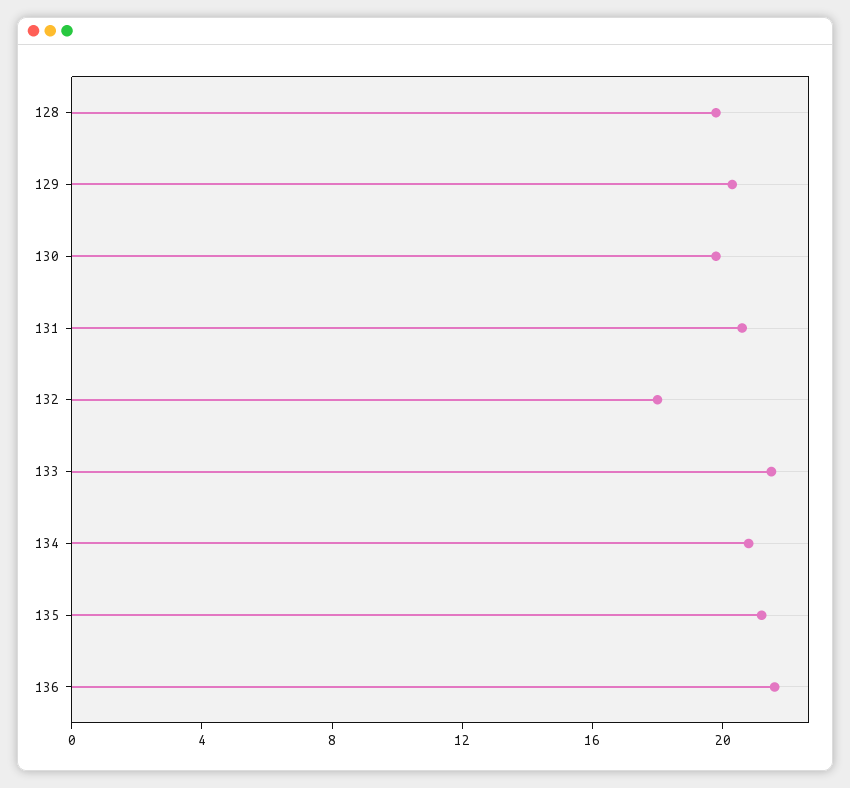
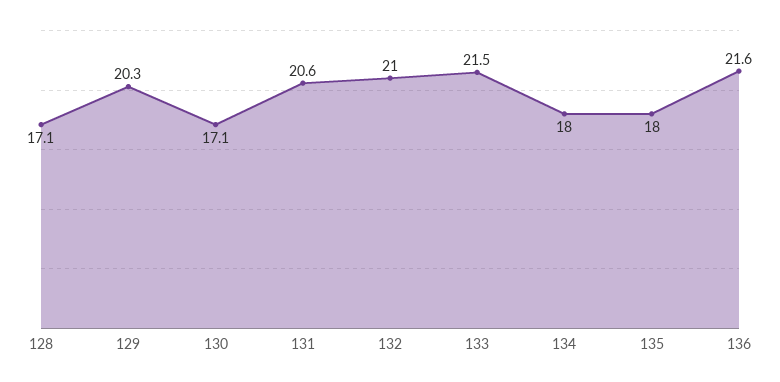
128: 20 -> 17.1
130: 20 -> 17.1
132: 18 -> 21
134: 21 -> 18
135: 21 -> 18

